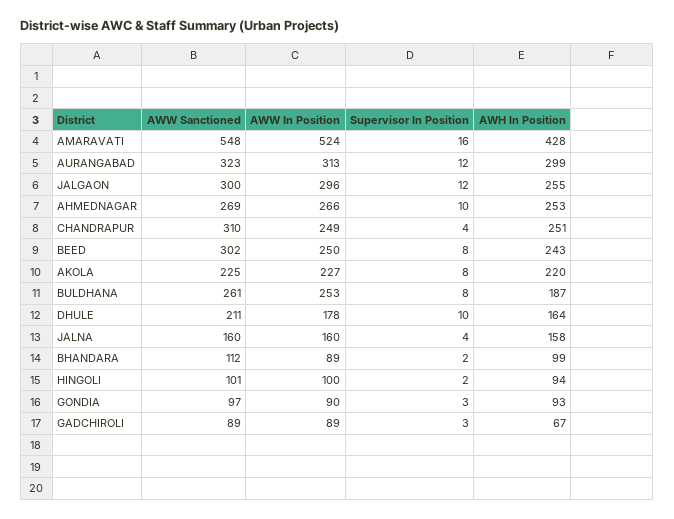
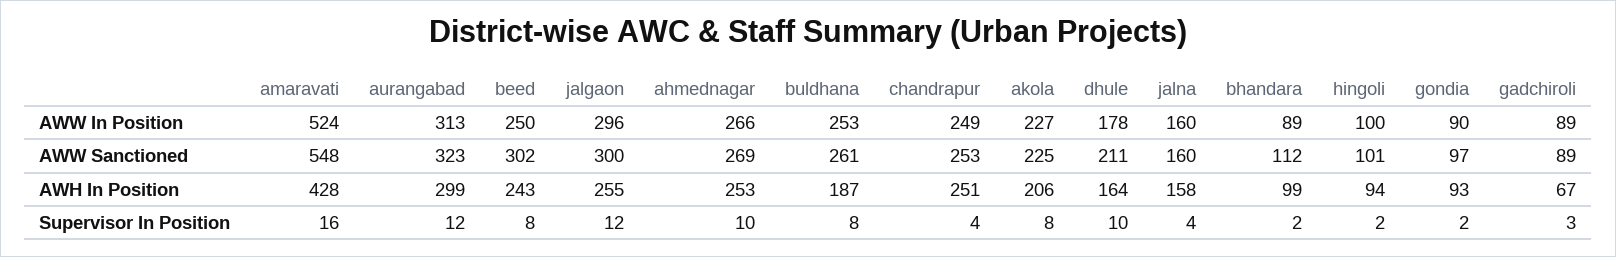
AWW Sanctioned, CHANDRAPUR: 310 -> 253
AWH In Position, AKOLA: 220 -> 206
Supervisor In Position, GONDIA: 3 -> 2

